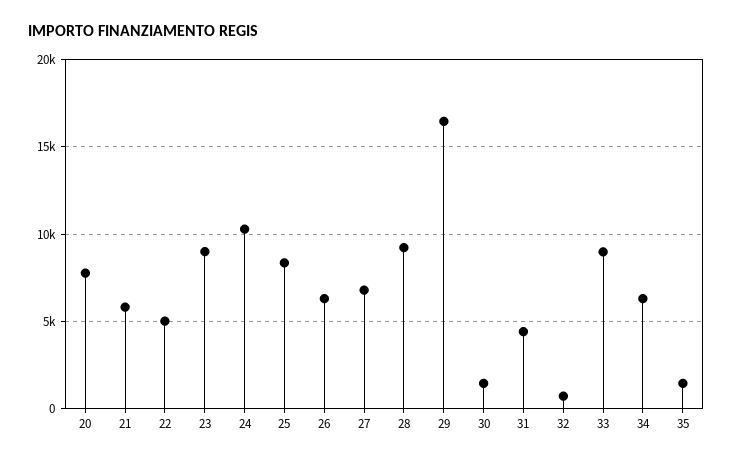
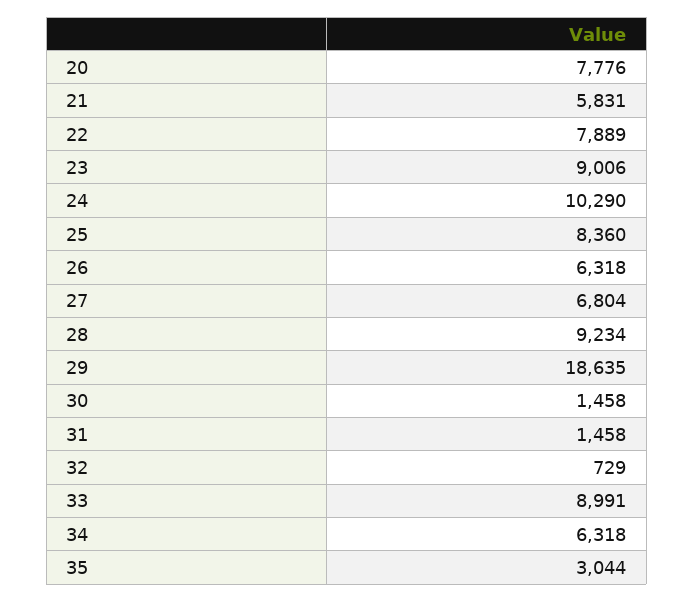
22: 5000 -> 7889
29: 16500 -> 18635
31: 4500 -> 1458
35: 1500 -> 3044

